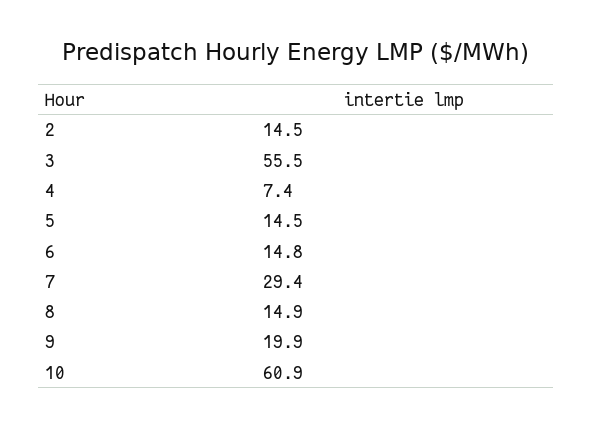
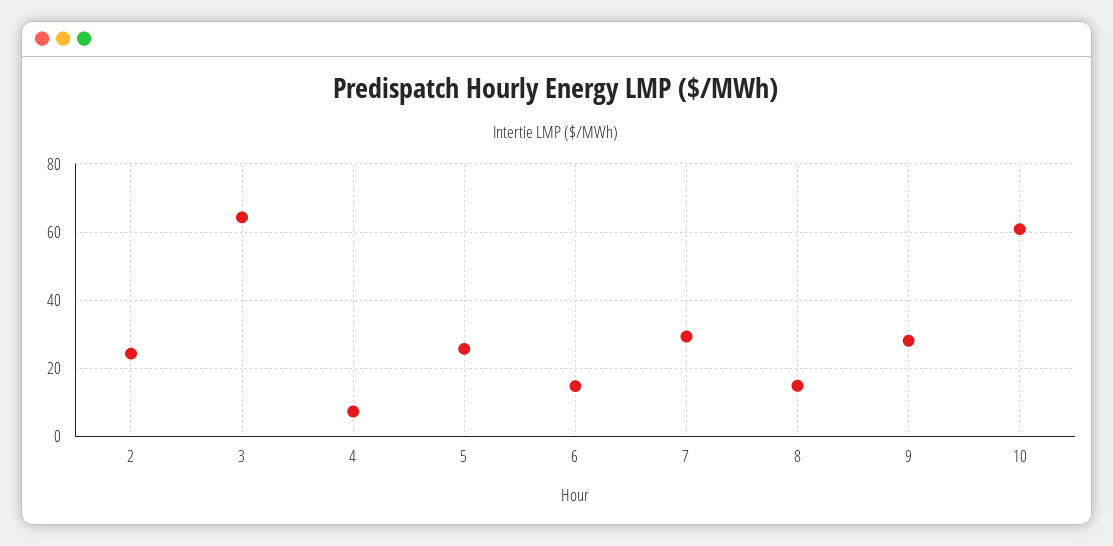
2: 14.5 -> 24
3: 55.5 -> 64
5: 14.5 -> 26
9: 19.9 -> 28

